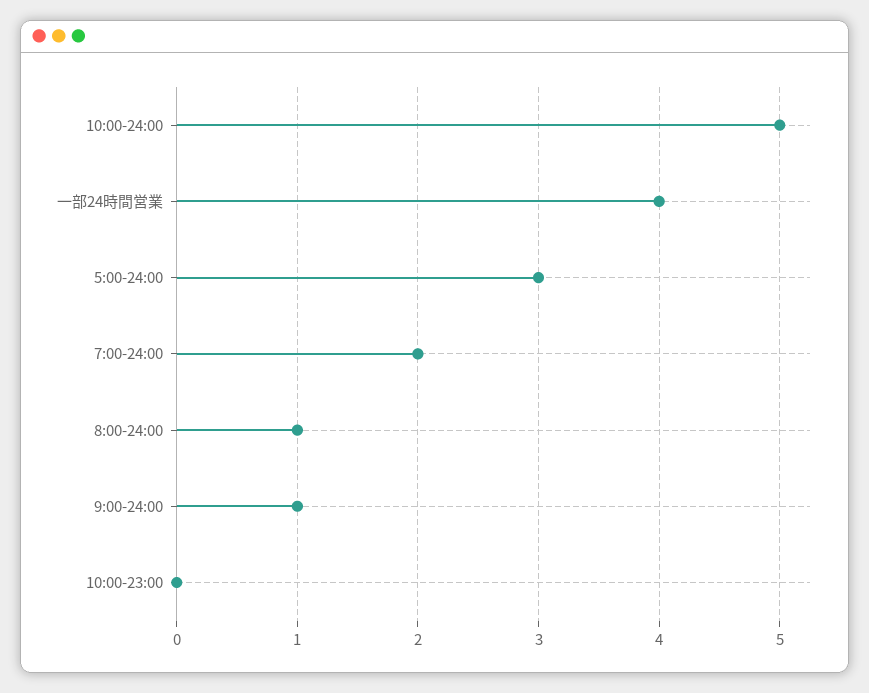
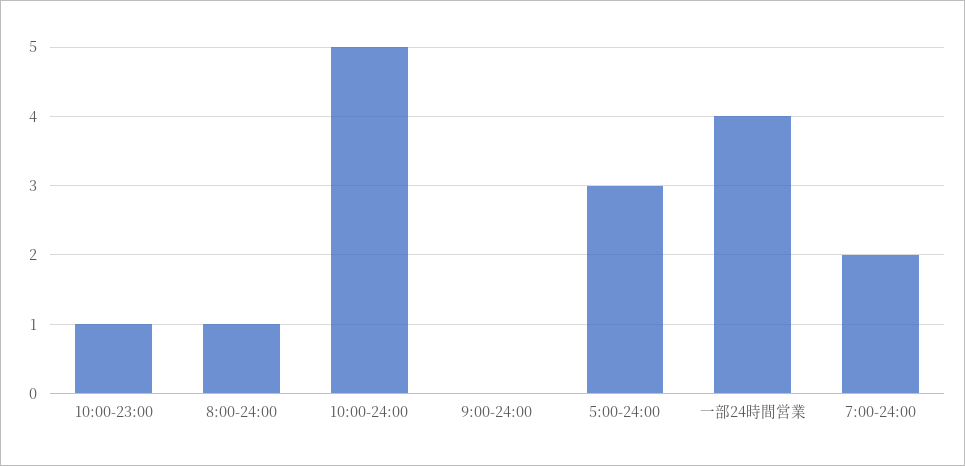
9:00-24:00: 1 -> 0
10:00-23:00: 0 -> 1

